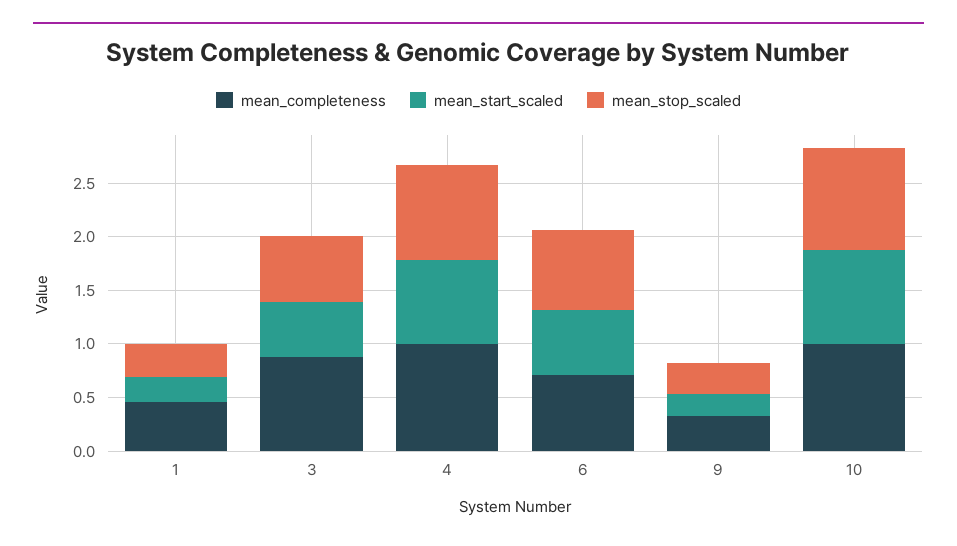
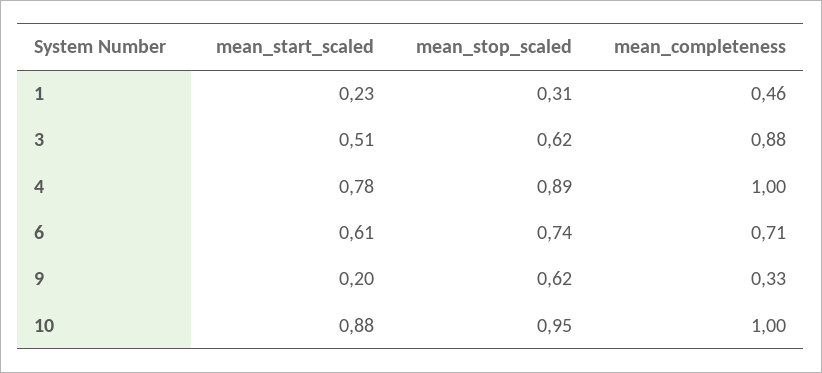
mean_stop_scaled, 9: 0.3 -> 0.62

